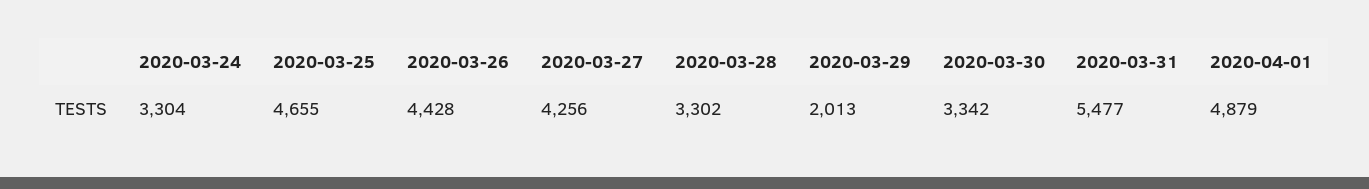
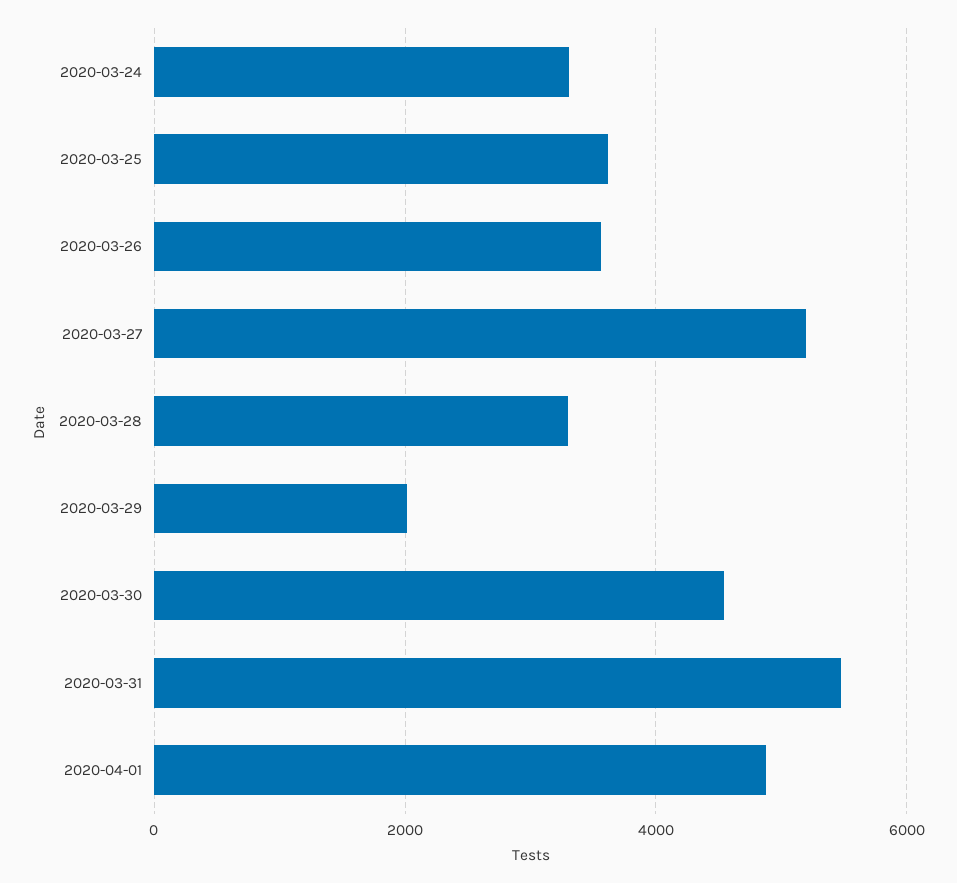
2020-03-25: 4655 -> 3600
2020-03-26: 4428 -> 3600
2020-03-27: 4256 -> 5200
2020-03-30: 3342 -> 4600

